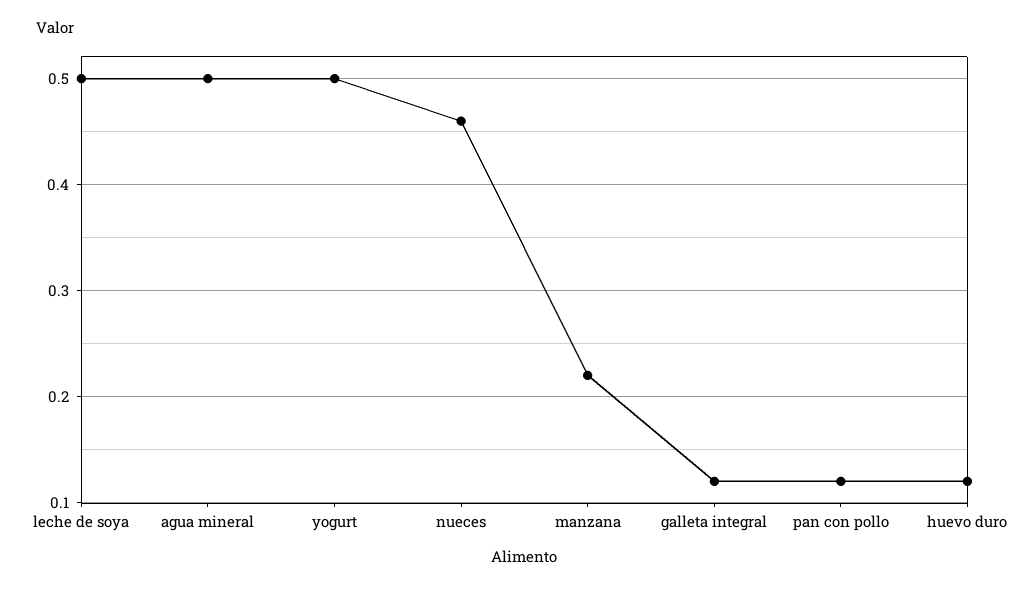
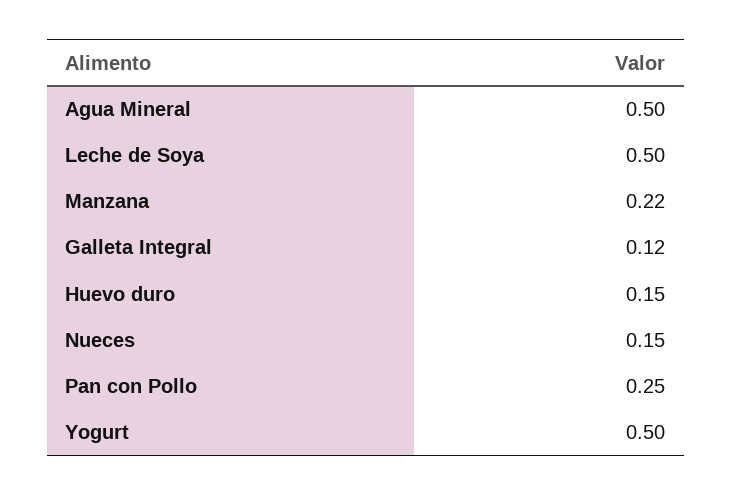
nueces: 0.46 -> 0.15
pan con pollo: 0.12 -> 0.25
huevo duro: 0.12 -> 0.15

